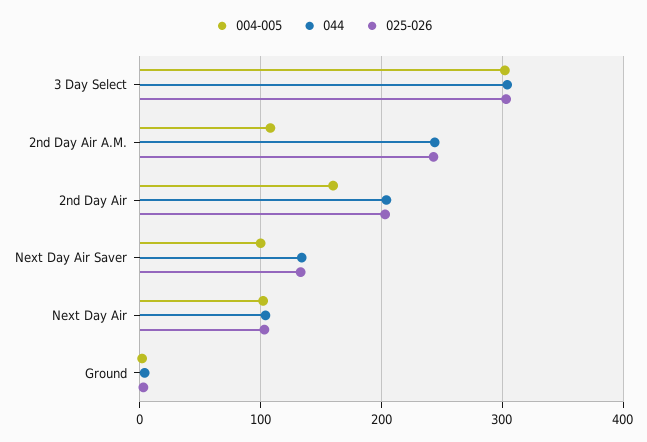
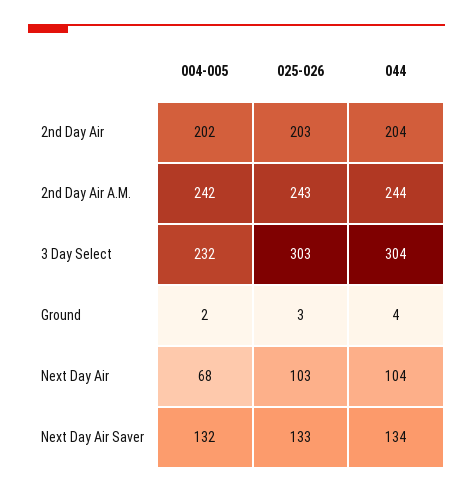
004-005, 3 Day Select: 300 -> 232
004-005, 2nd Day Air A.M.: 110 -> 242
004-005, 2nd Day Air: 160 -> 202
004-005, Next Day Air Saver: 100 -> 132
004-005, Next Day Air: 100 -> 68

